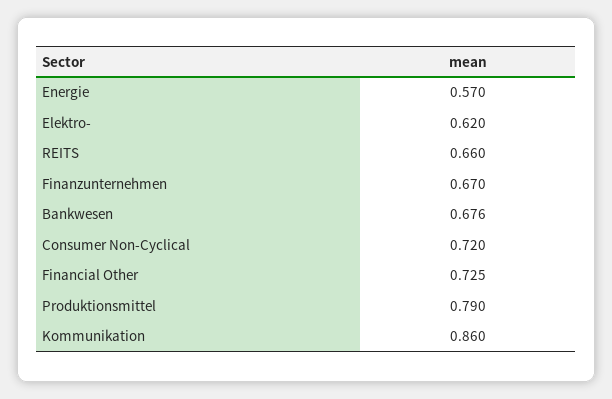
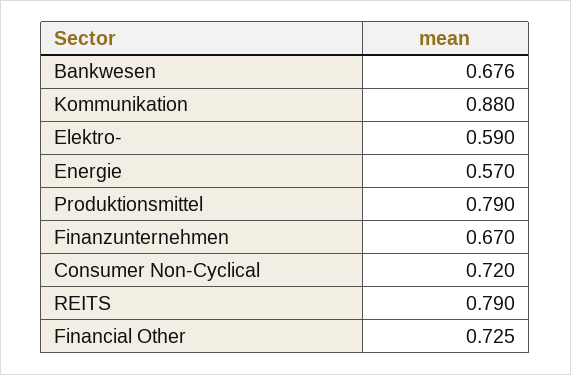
Elektro-: 0.62 -> 0.59
REITS: 0.66 -> 0.79
Kommunikation: 0.86 -> 0.88

